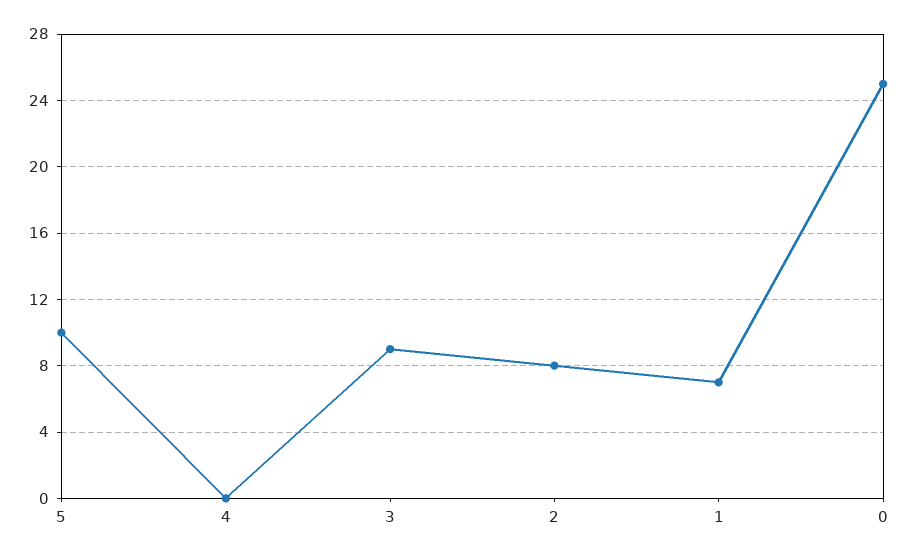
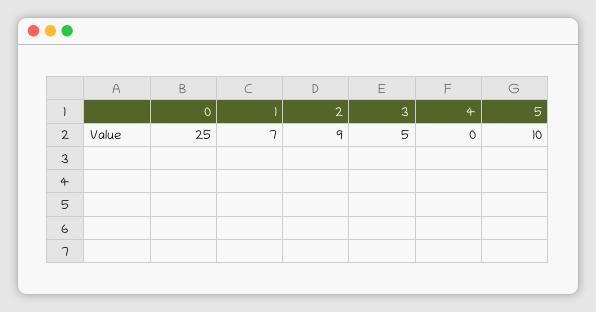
3: 9 -> 5
2: 8 -> 9

